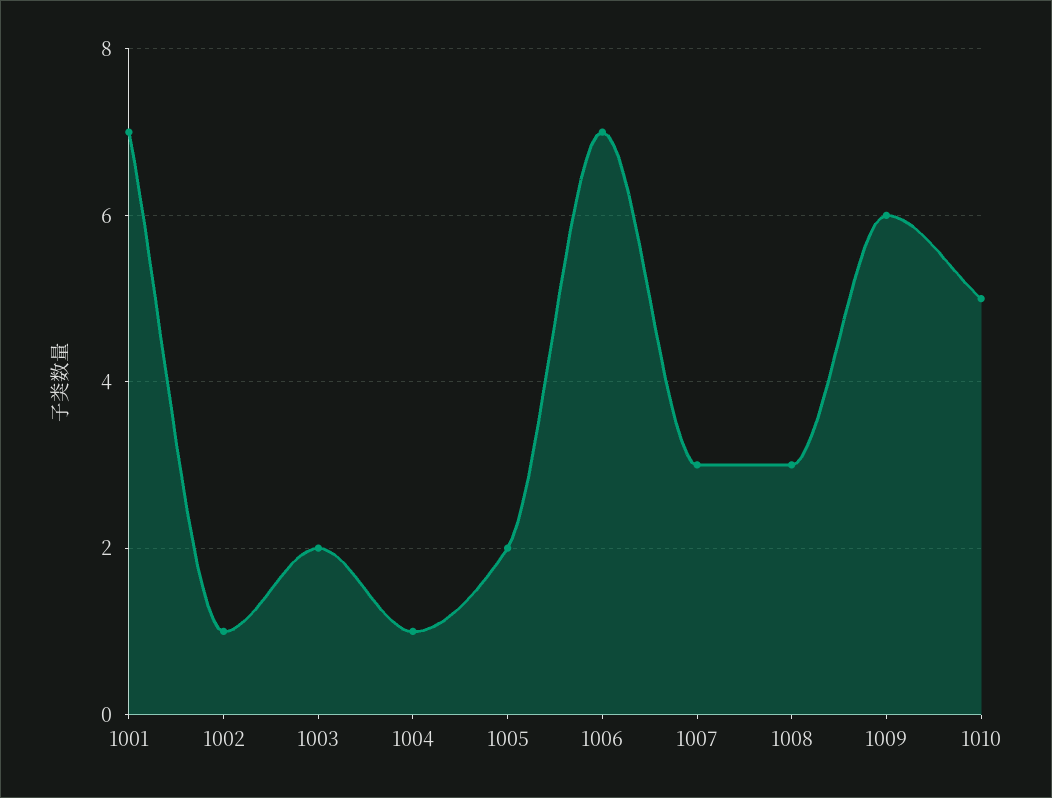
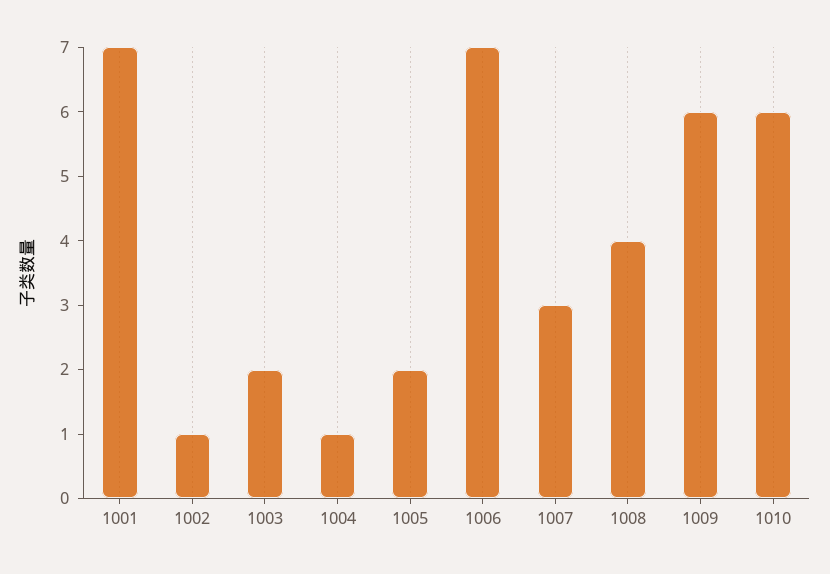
1008: 3 -> 4
1010: 5 -> 6

